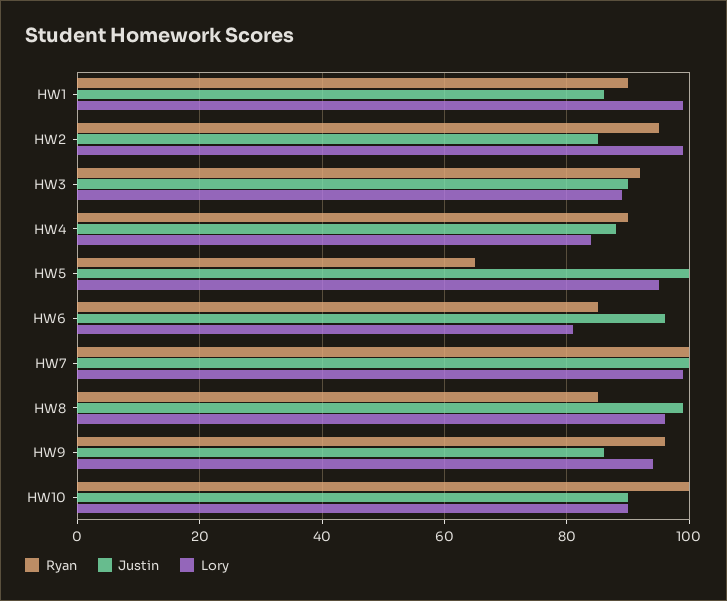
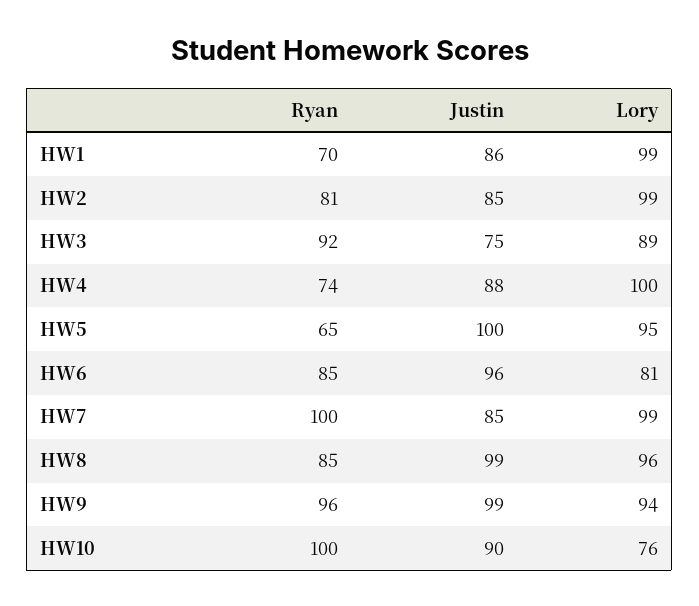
Ryan, HW1: 90 -> 70
Ryan, HW2: 95 -> 81
Justin, HW3: 90 -> 75
Ryan, HW4: 90 -> 74
Lory, HW4: 85 -> 100
Justin, HW7: 100 -> 85
Justin, HW9: 85 -> 99
Lory, HW10: 90 -> 76

